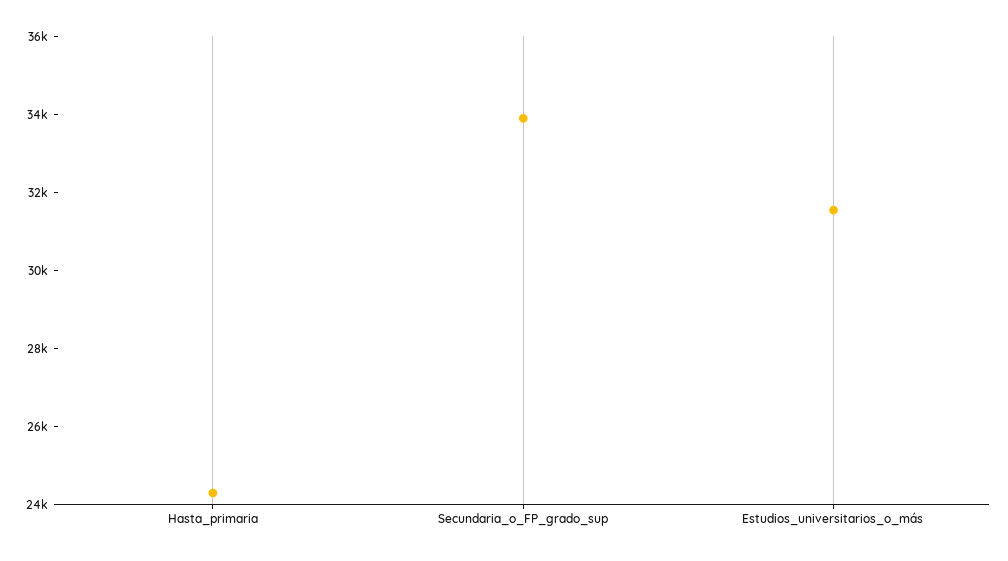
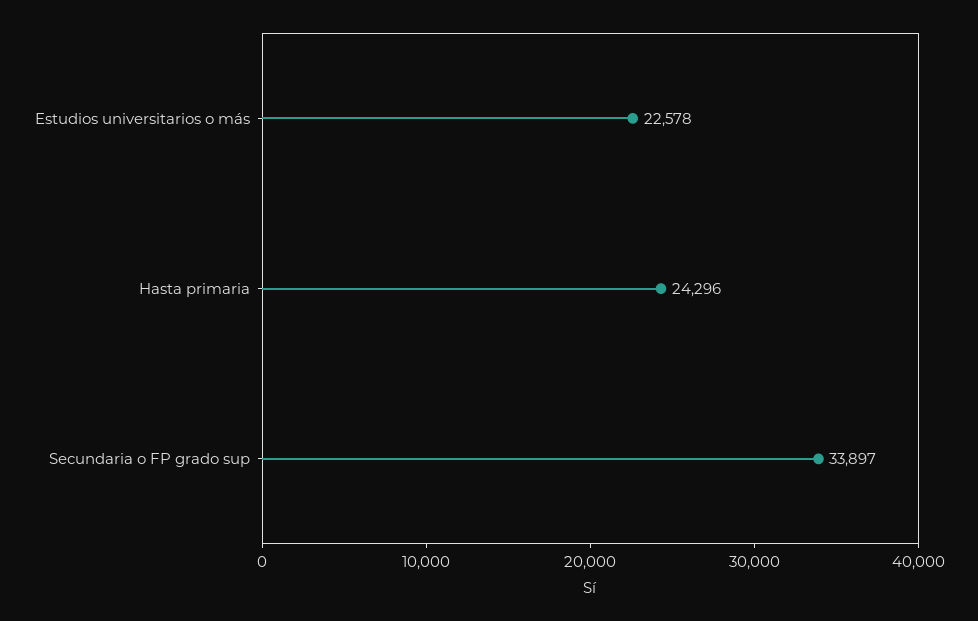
Estudios_universitarios_o_más: 31500 -> 22578

